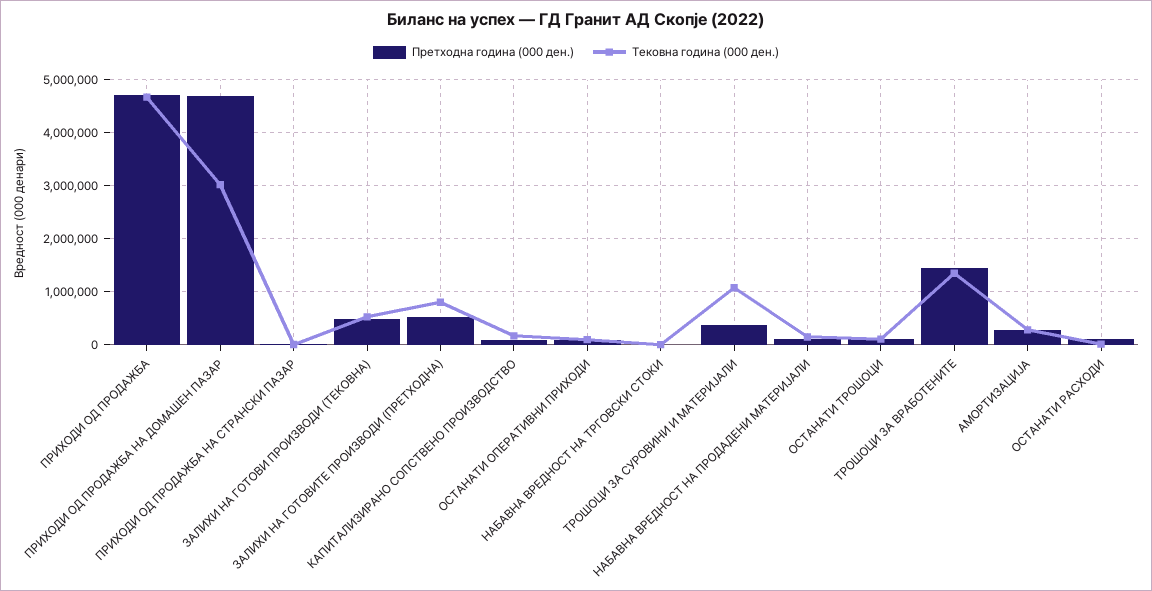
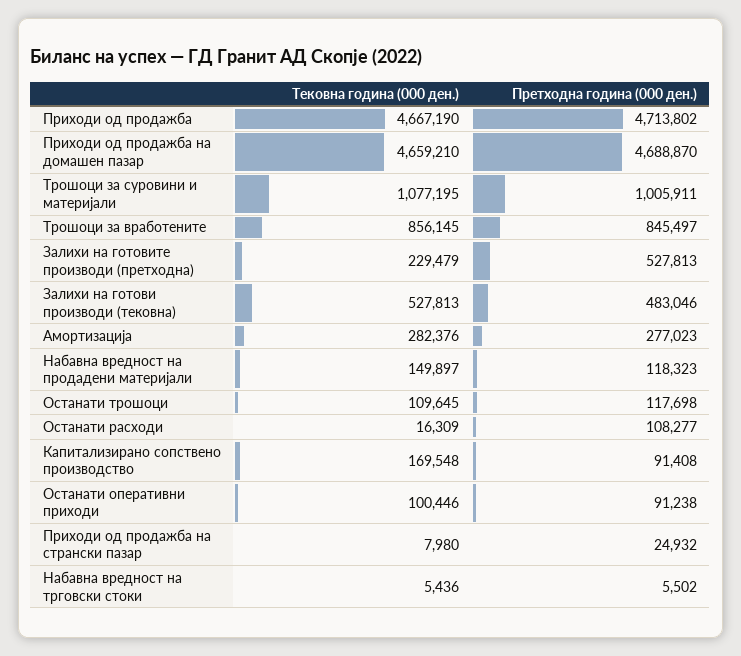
Тековна година (000 ден.), ПРИХОДИ ОД ПРОДАЖБА НА ДОМАШЕН ПАЗАР: 3000000 -> 4659210
Тековна година (000 ден.), ЗАЛИХИ НА ГОТОВИТЕ ПРОИЗВОДИ (ПРЕТХОДНА): 800000 -> 229479
Претходна година (000 ден.), ТРОШОЦИ ЗА СУРОВИНИ И МАТЕРИЈАЛИ: 400000 -> 1005911
Претходна година (000 ден.), ТРОШОЦИ ЗА ВРАБОТЕНИТЕ: 1400000 -> 845497
Тековна година (000 ден.), ТРОШОЦИ ЗА ВРАБОТЕНИТЕ: 1400000 -> 856145

